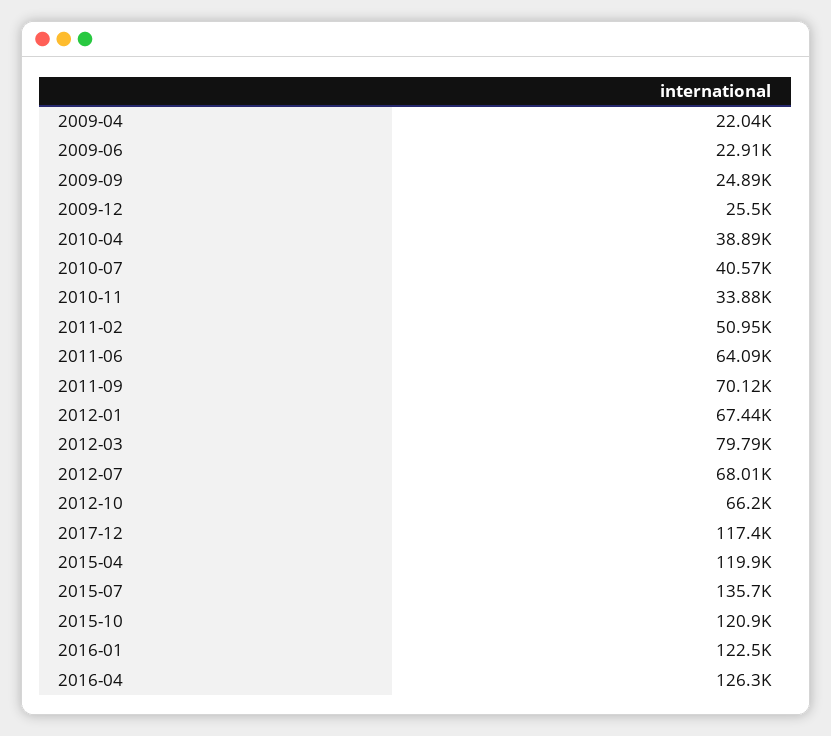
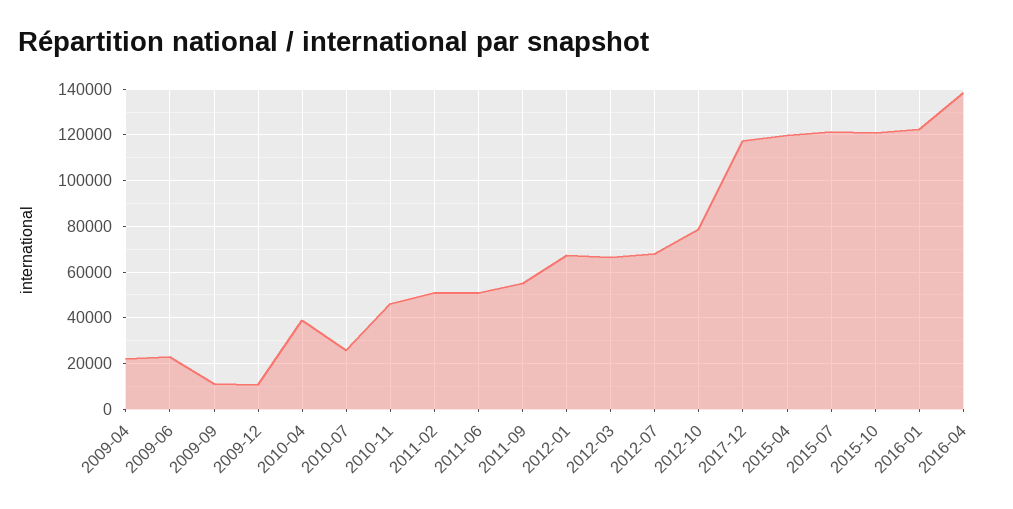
2009-09: 24890 -> 10000
2009-12: 25500 -> 10000
2010-07: 40570 -> 25000
2010-11: 33880 -> 45000
2011-06: 64090 -> 50000
2011-09: 70120 -> 55000
2012-03: 79790 -> 65000
2012-10: 66200 -> 80000
2015-07: 135700 -> 120000
2016-04: 126300 -> 140000

